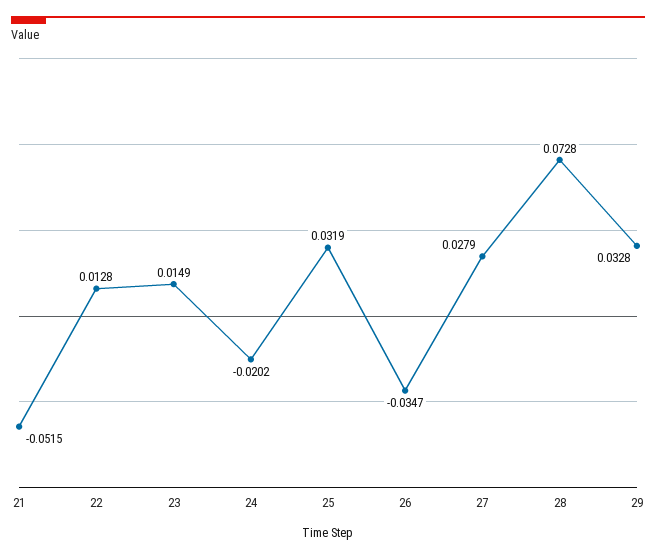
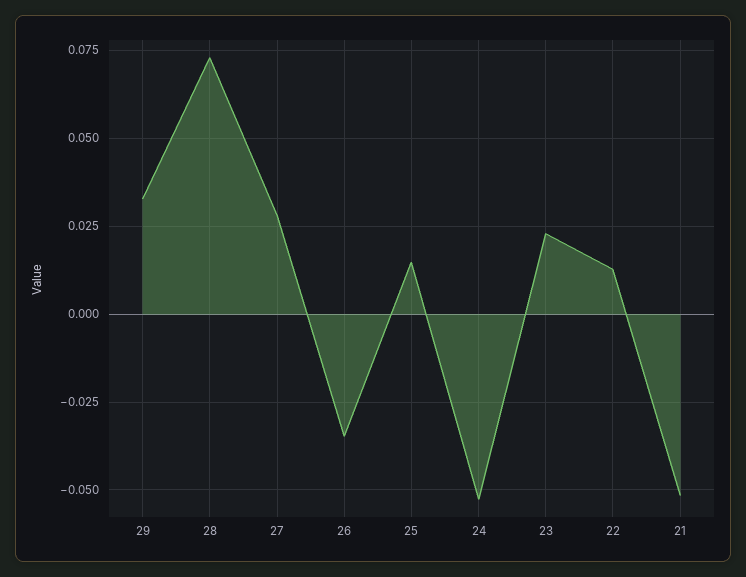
23: 0.0149 -> 0.0225
24: -0.0202 -> -0.0525
25: 0.0319 -> 0.015

